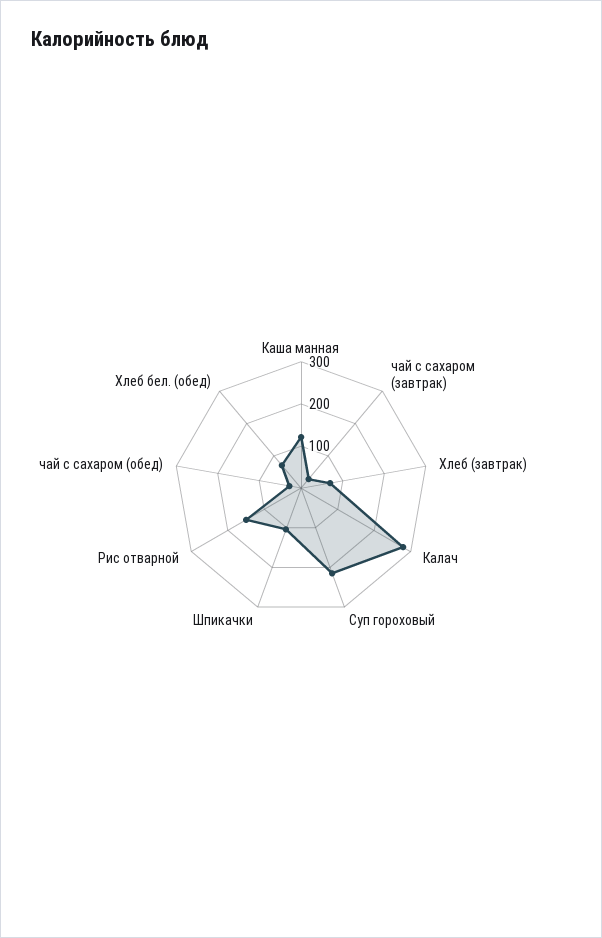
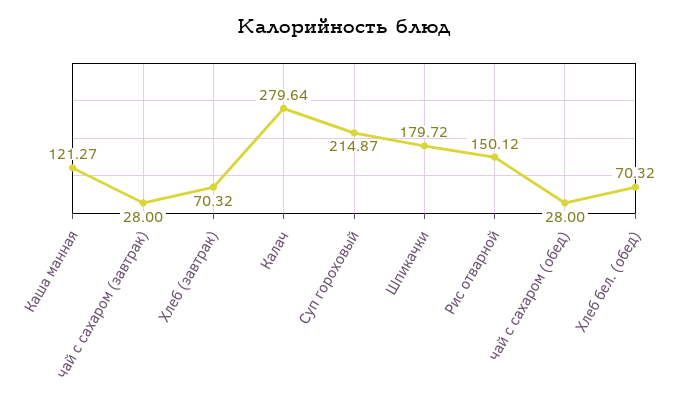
Шпикачки: 100 -> 179.72

